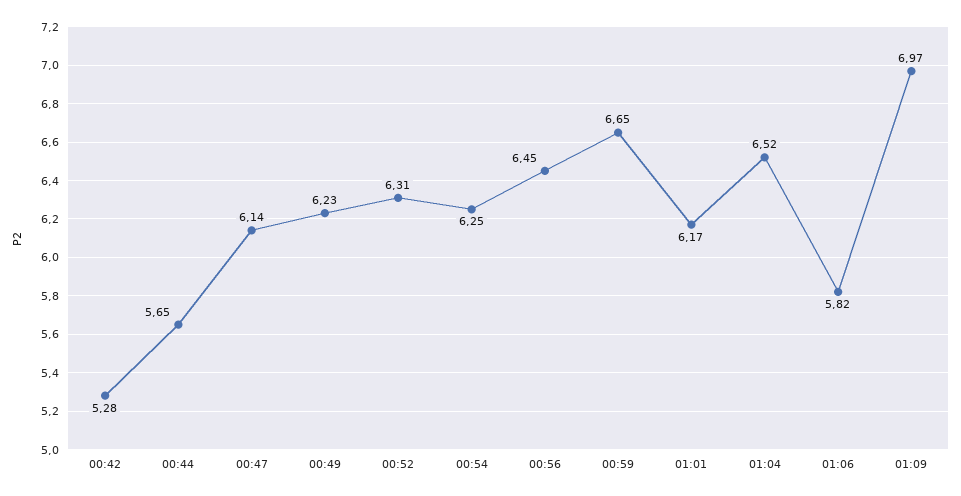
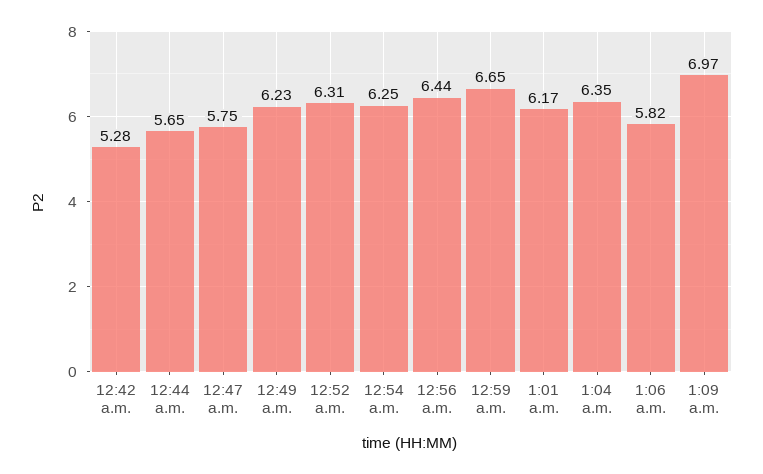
00:47: 6.14 -> 5.75
00:56: 6.45 -> 6.44
01:04: 6.52 -> 6.35

